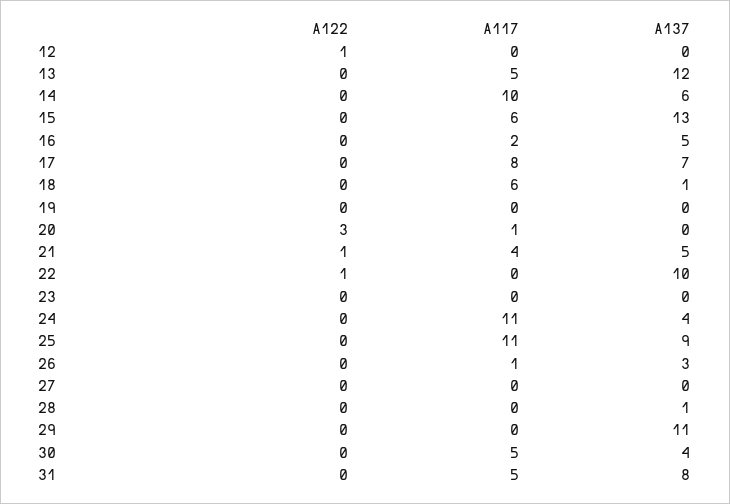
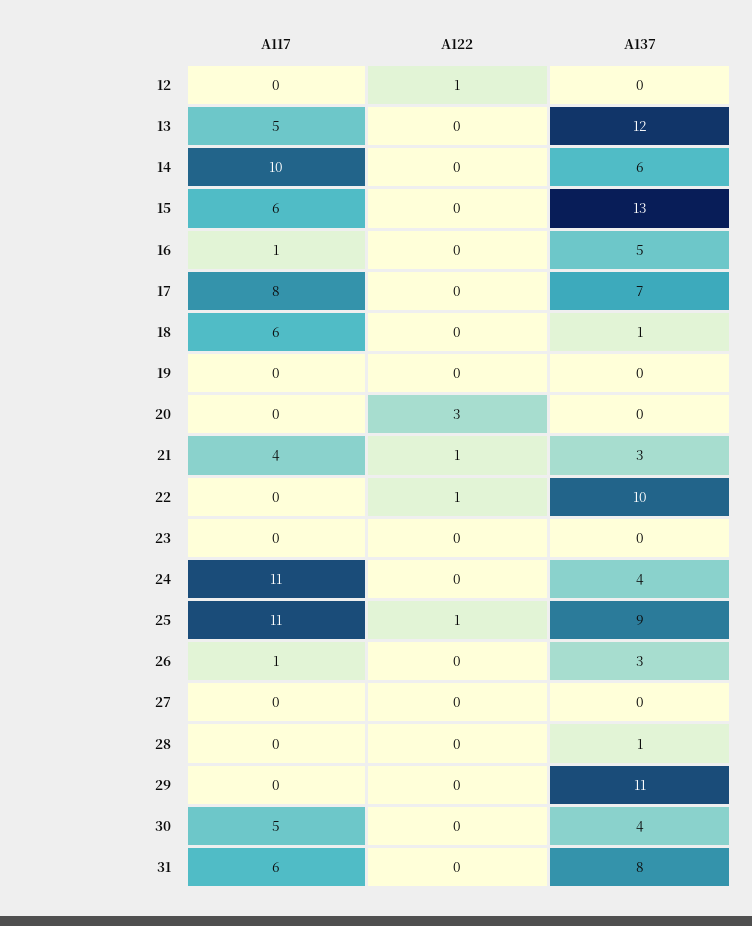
A117, 16: 2 -> 1
A117, 20: 1 -> 0
A137, 21: 5 -> 3
A122, 25: 0 -> 1
A117, 31: 5 -> 6

